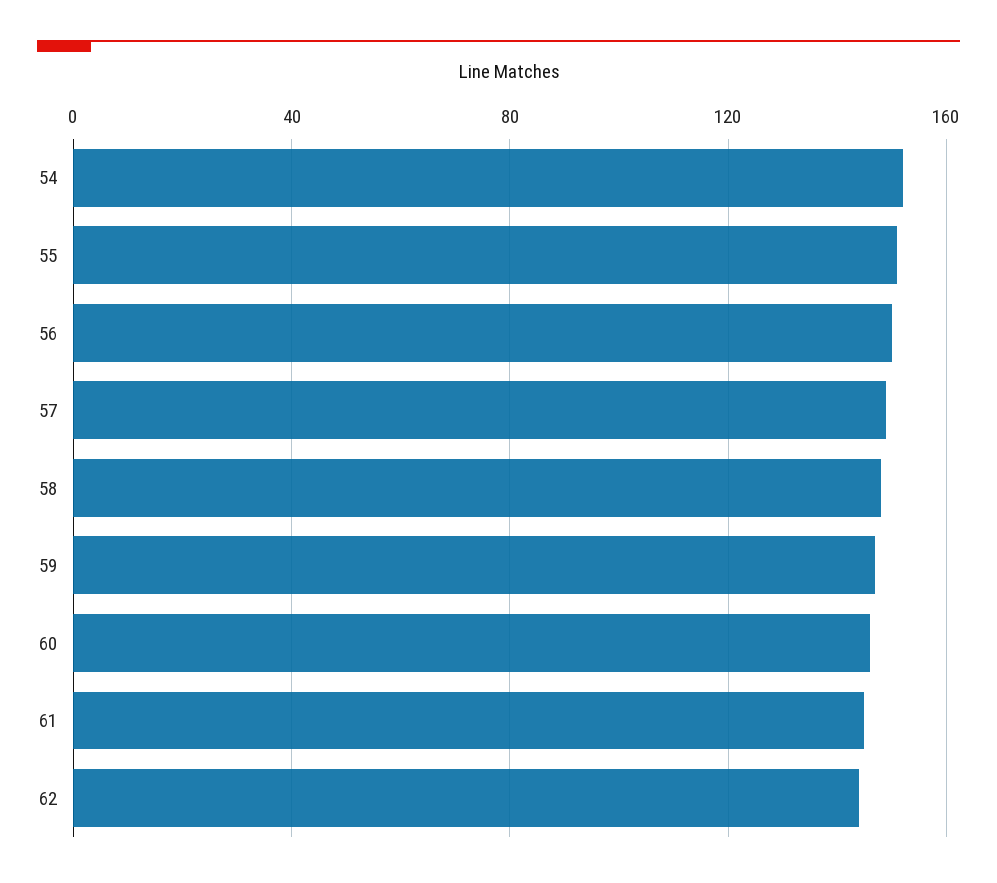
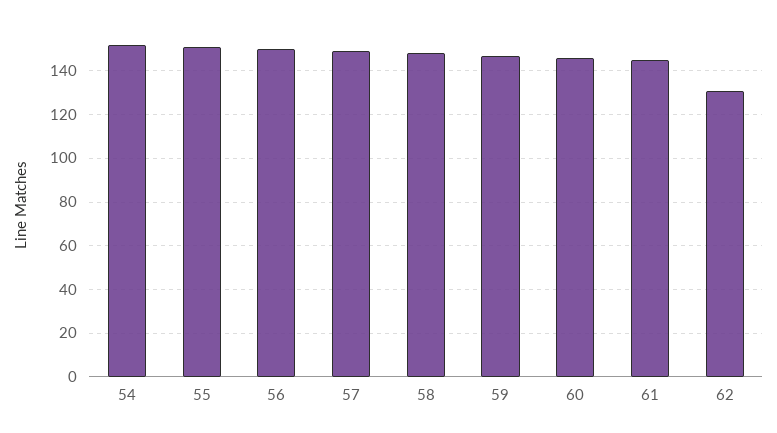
62: 145 -> 130

